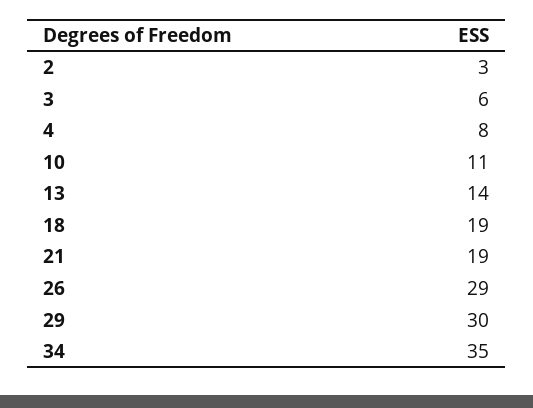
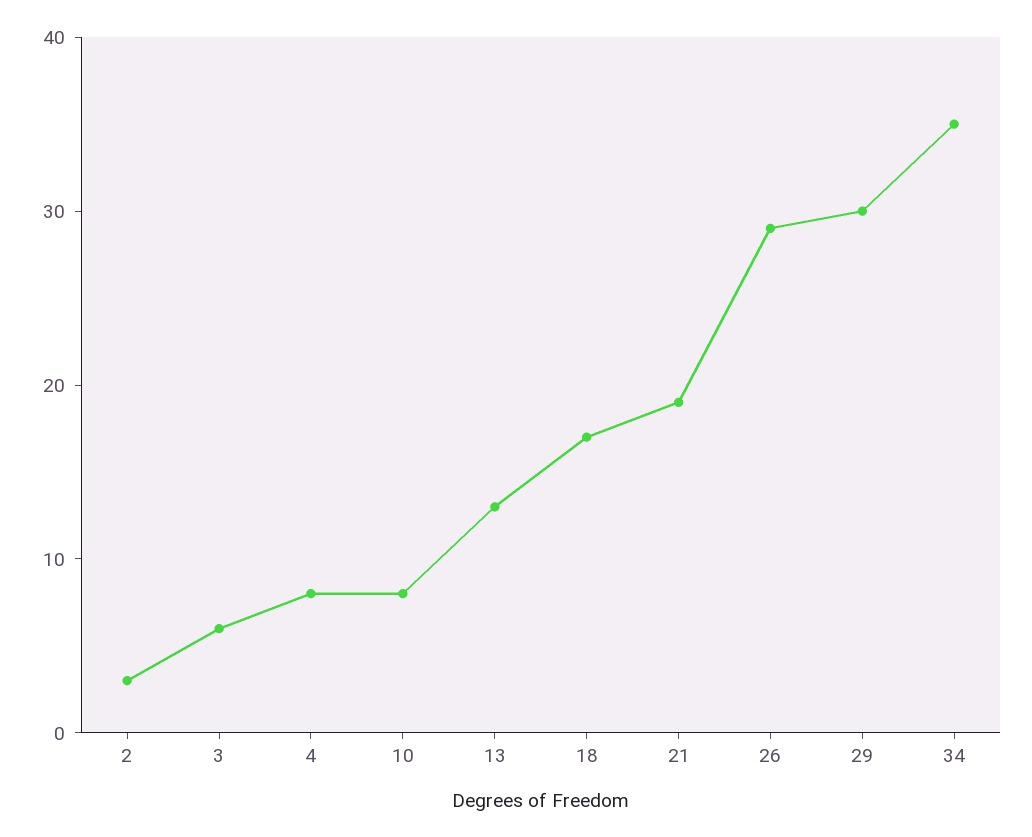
10: 11 -> 8
13: 14 -> 13
18: 19 -> 17

